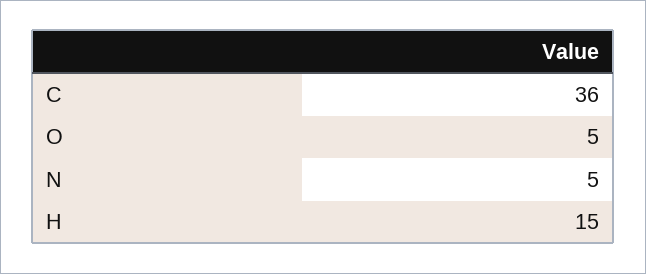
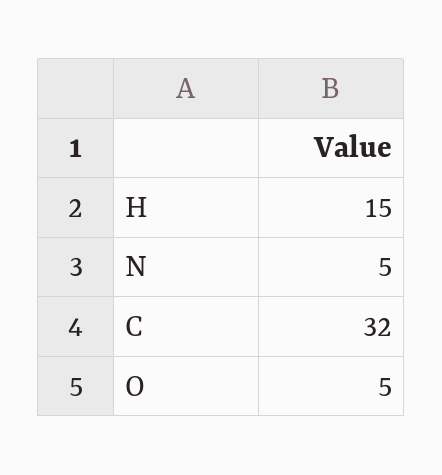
C: 36 -> 32

